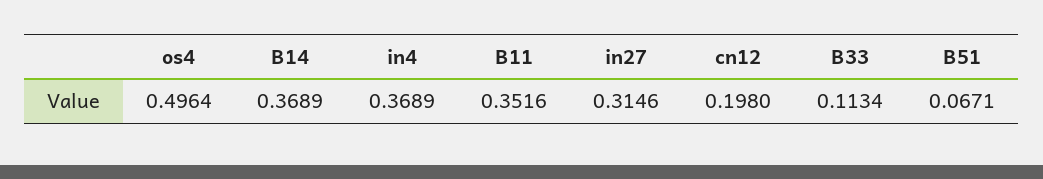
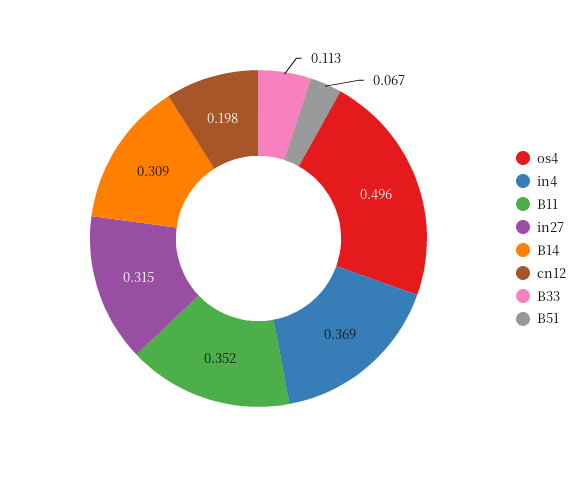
B14: 0.3689 -> 0.309

